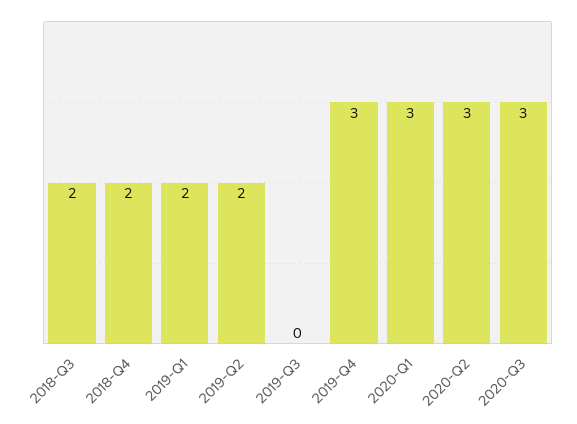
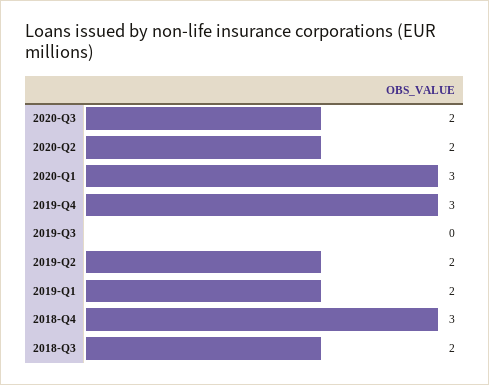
2018-Q4: 2 -> 3
2020-Q2: 3 -> 2
2020-Q3: 3 -> 2

